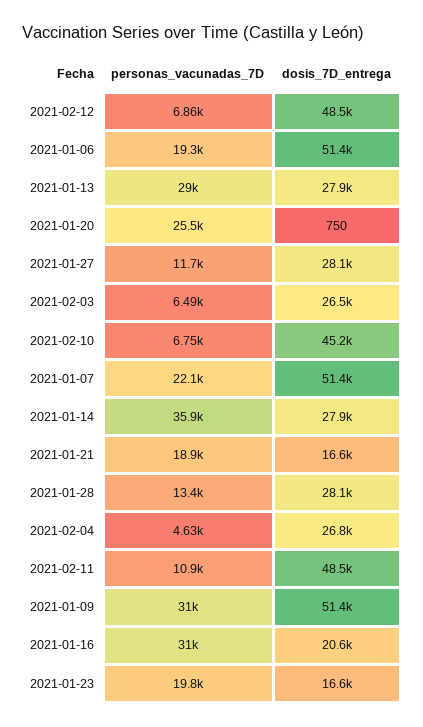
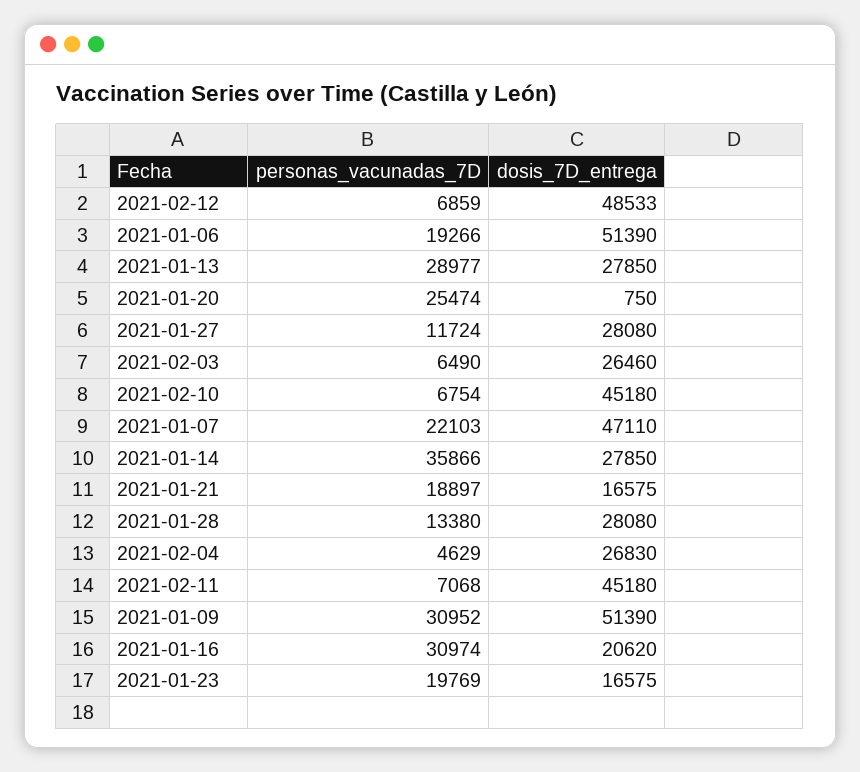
dosis_7D_entrega, 2021-01-07: 51400 -> 47110
personas_vacunadas_7D, 2021-02-11: 10900 -> 7068
dosis_7D_entrega, 2021-02-11: 48500 -> 45180

